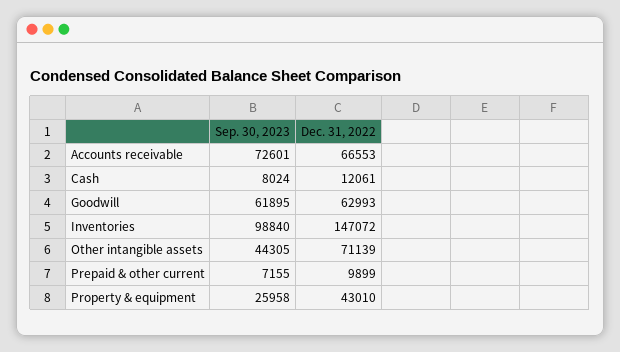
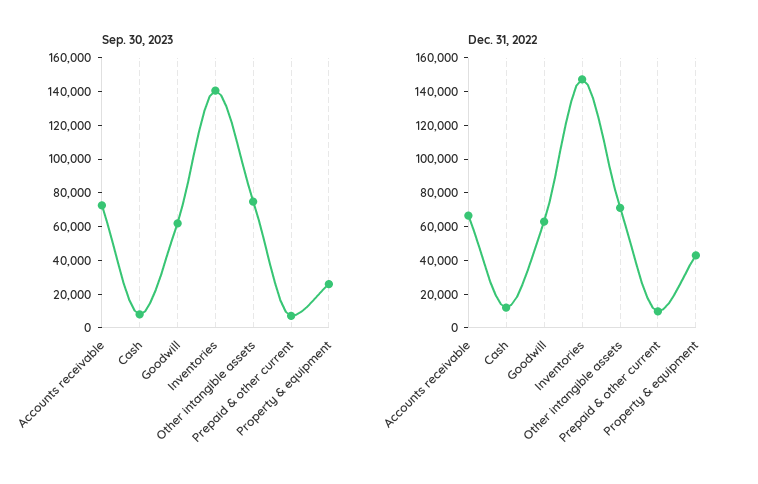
Sep. 30, 2023, Inventories: 98840 -> 140000
Sep. 30, 2023, Other intangible assets: 44305 -> 75000

